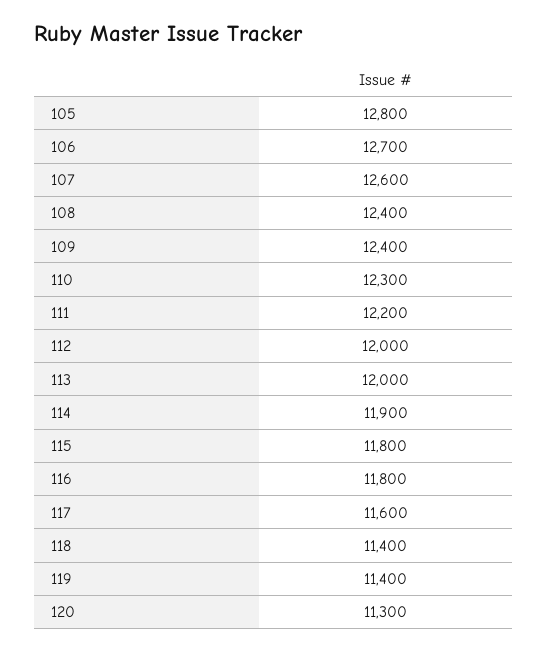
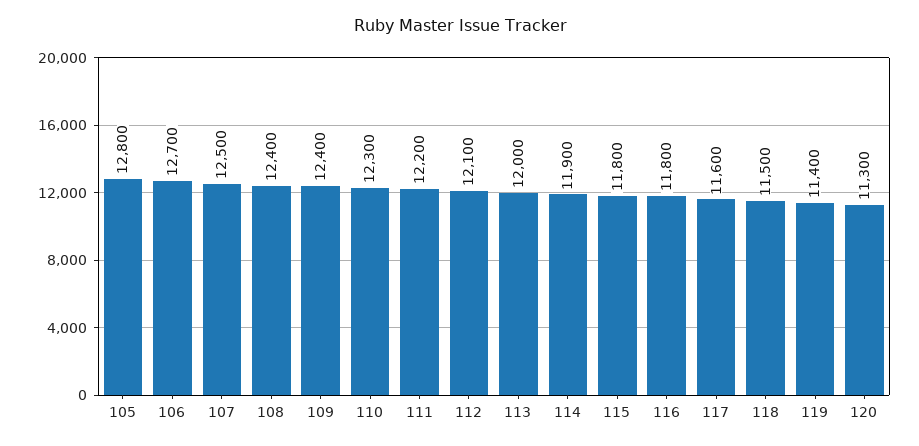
107: 12600 -> 12500
112: 12000 -> 12100
118: 11400 -> 11500

